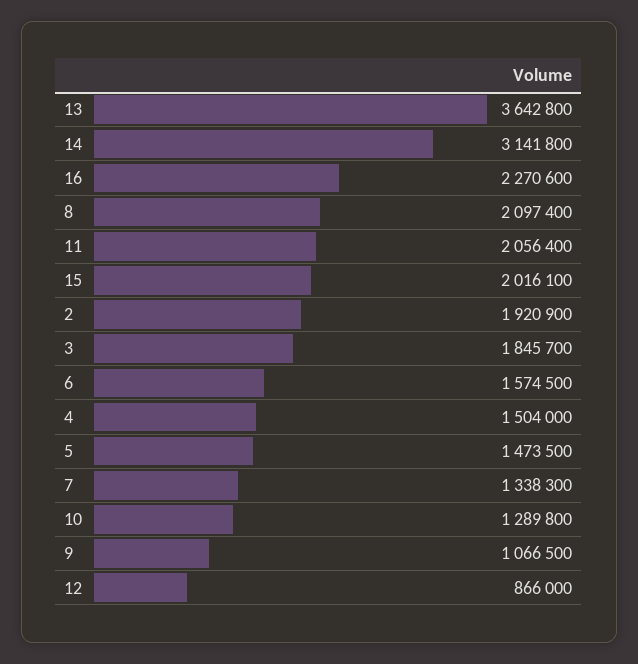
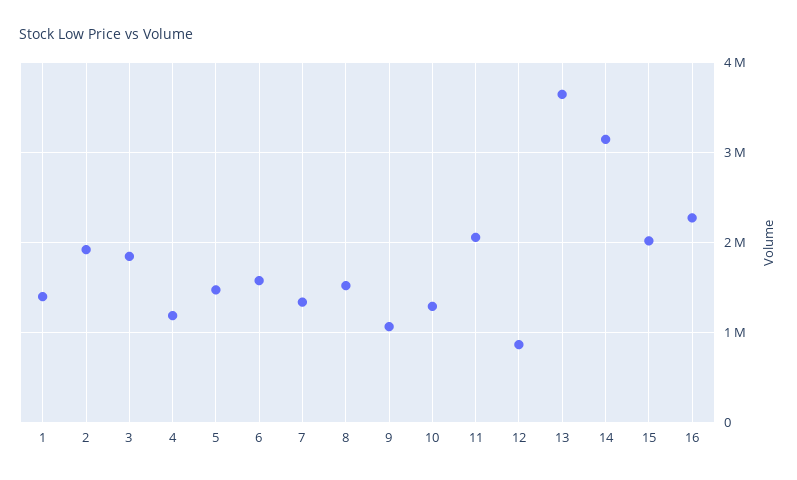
8: 2097400 -> 1500000
4: 1504000 -> 1200000
1: none -> 1400000

